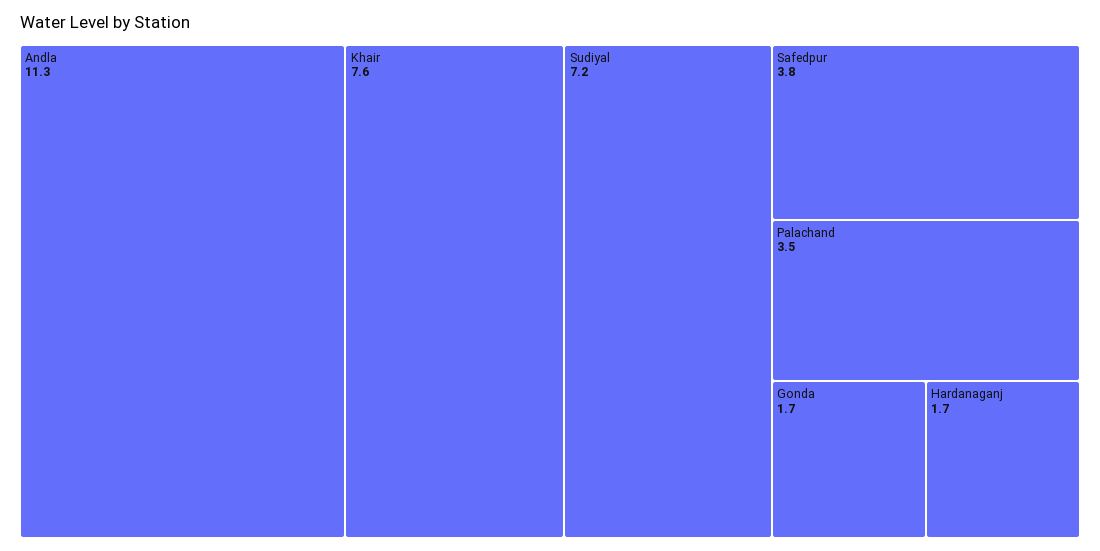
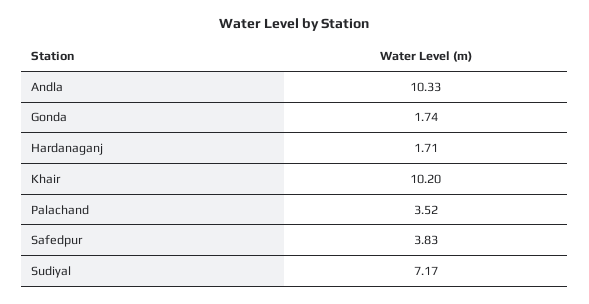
Andla: 11.3 -> 10.33
Khair: 7.6 -> 10.2

